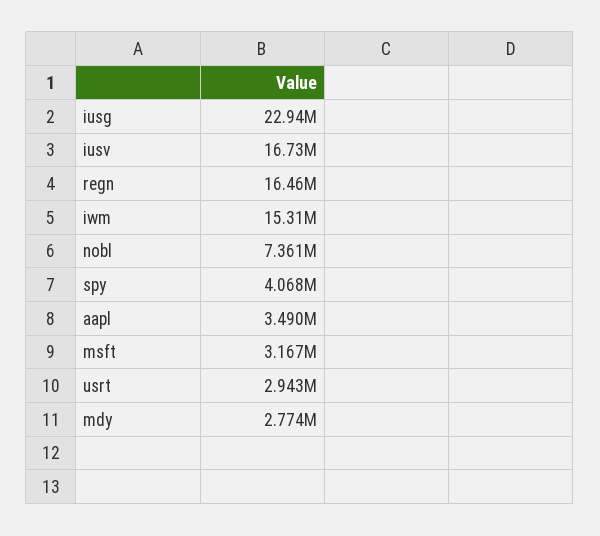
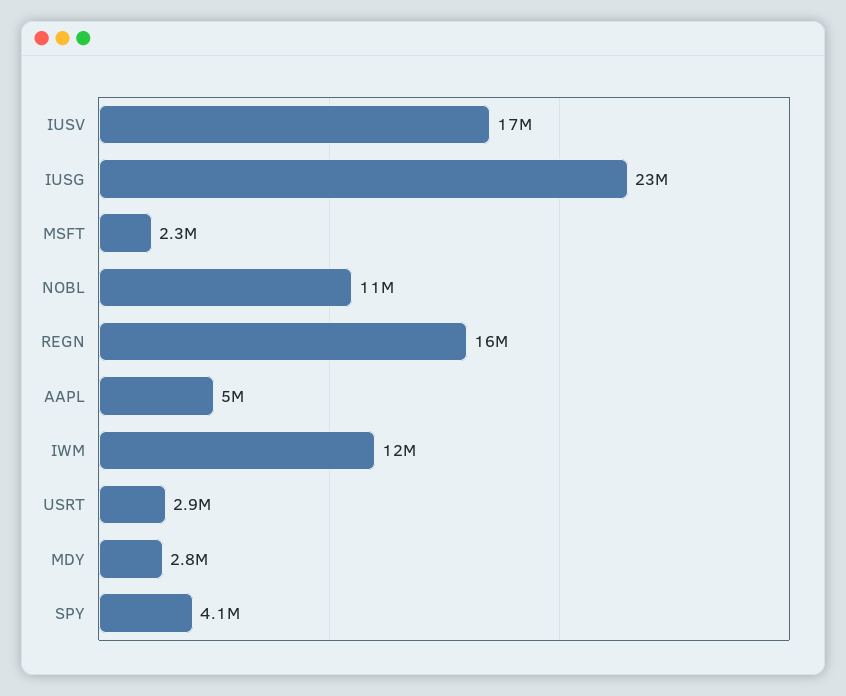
iwm: 15310000 -> 12000000
nobl: 7361000 -> 11000000
aapl: 3490000 -> 5000000
msft: 3167000 -> 2300000

